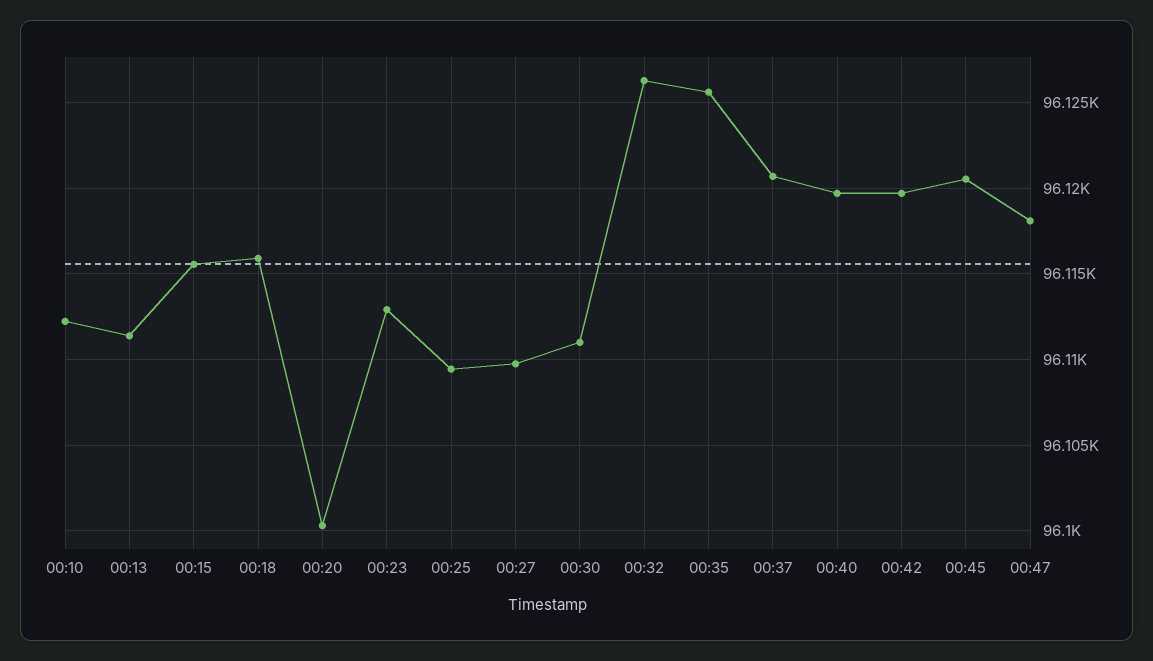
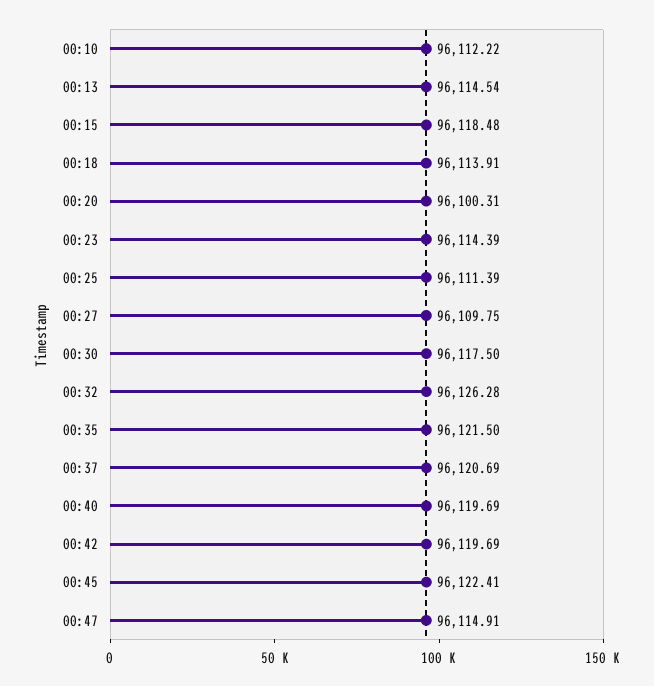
00:13: 96111.5 -> 96114.54
00:15: 96115.5 -> 96118.48
00:18: 96116 -> 96113.91
00:23: 96113 -> 96114.39
00:25: 96109.5 -> 96111.39
00:30: 96111 -> 96117.5
00:35: 96125.5 -> 96121.5
00:45: 96120.5 -> 96122.41
00:47: 96118 -> 96114.91

